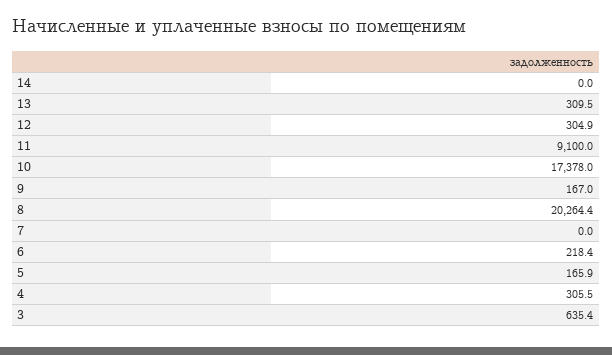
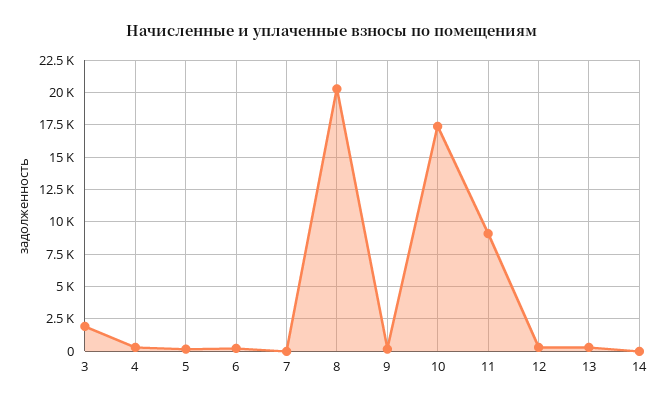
3: 635.4 -> 2000

